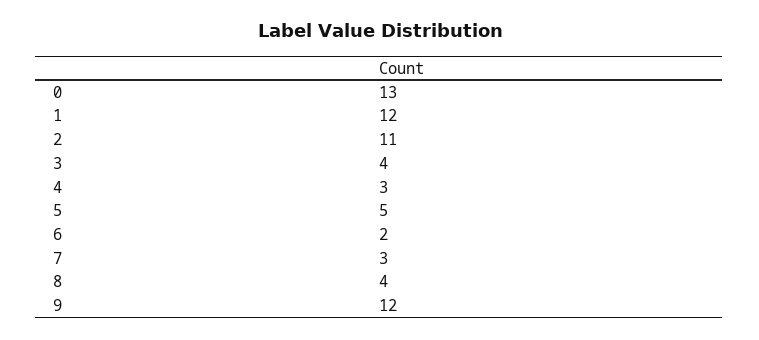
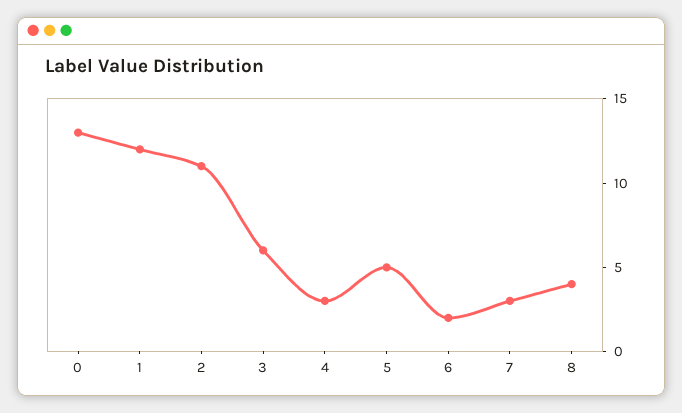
3: 4 -> 6
9: 12 -> none

